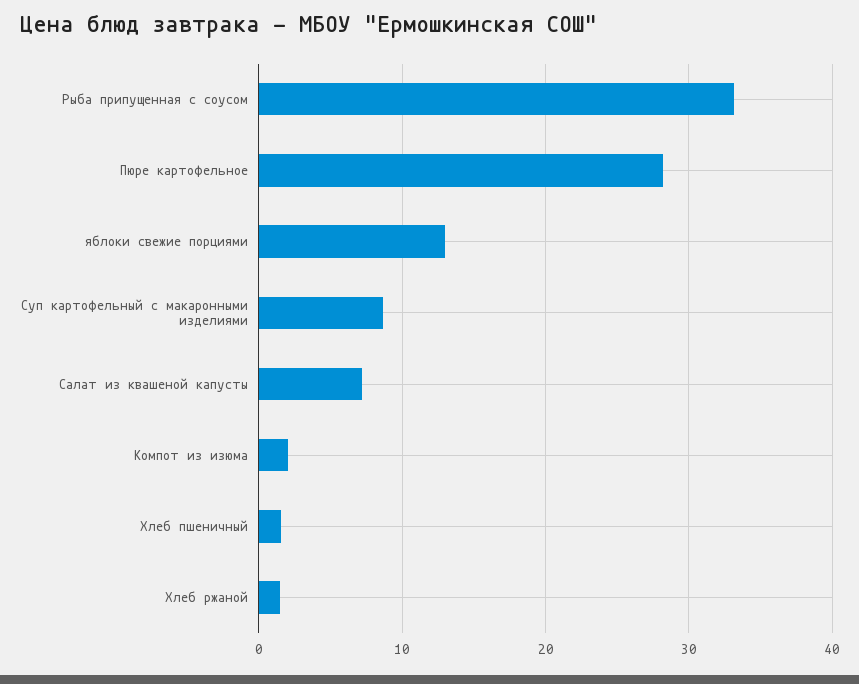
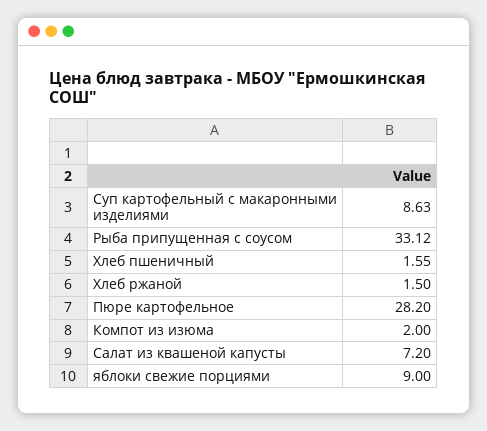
яблоки свежие порциями: 13 -> 9

